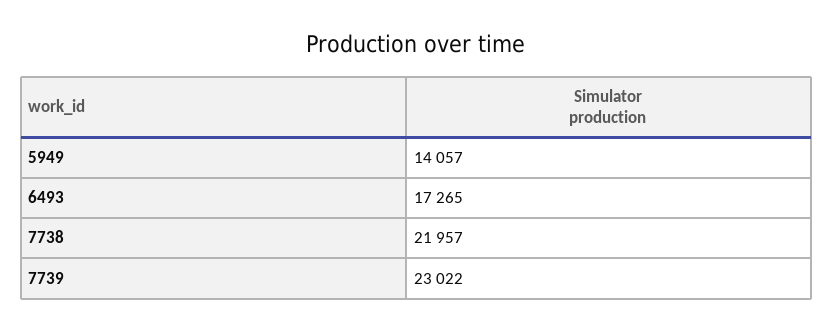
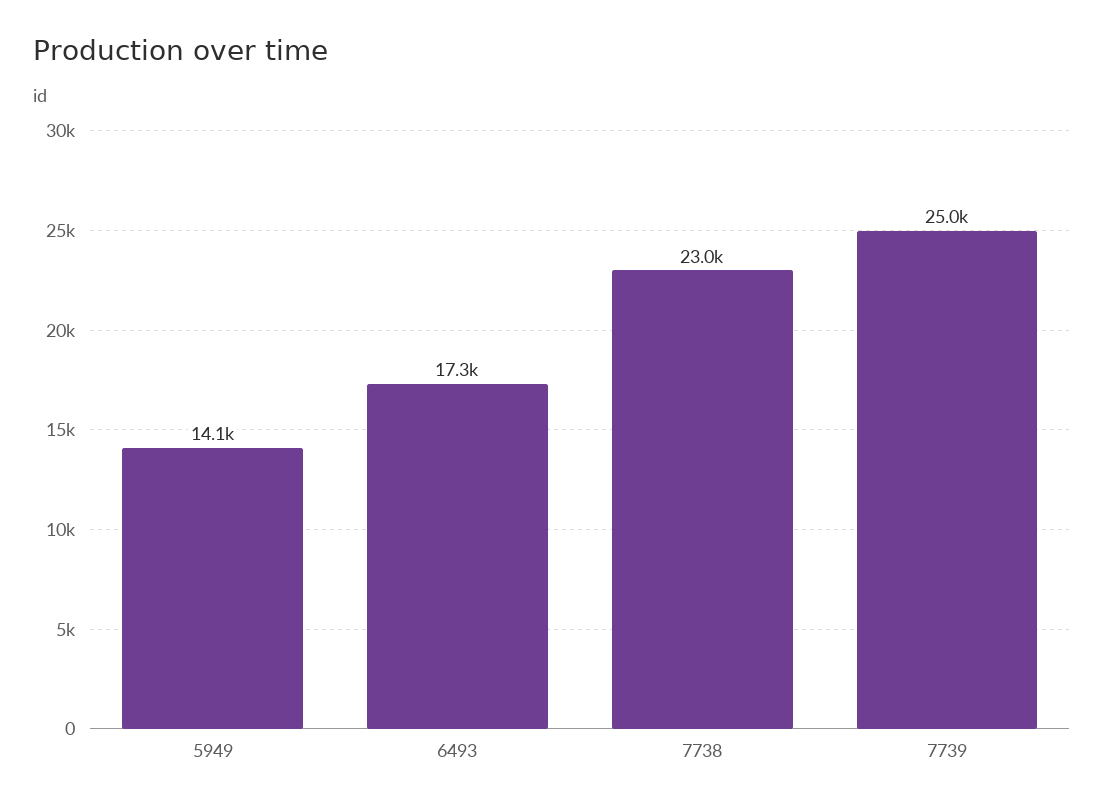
7738: 21957 -> 23000
7739: 23022 -> 25000

